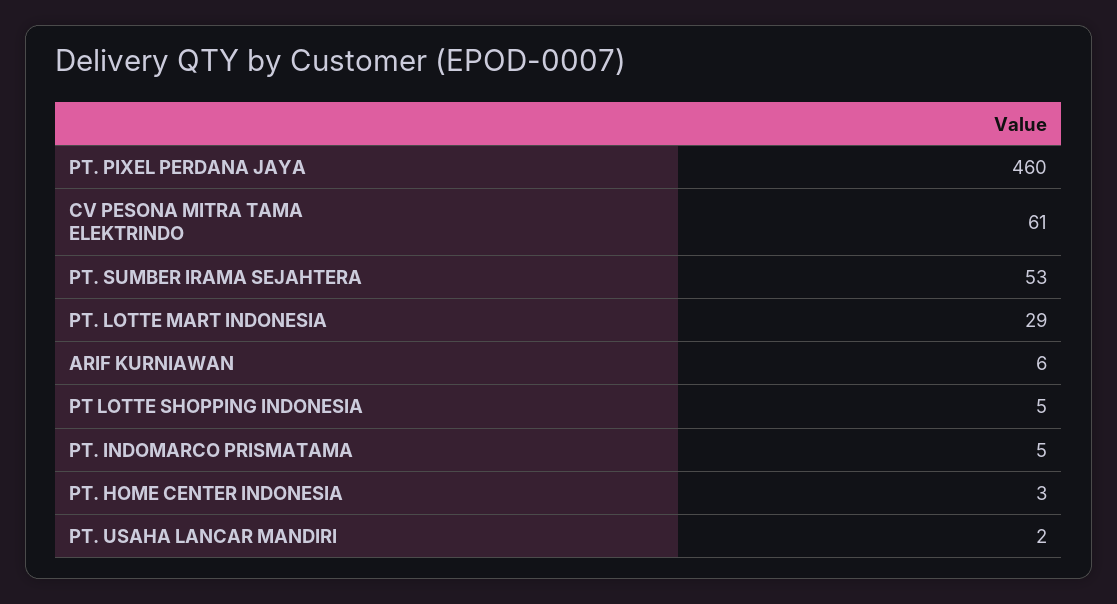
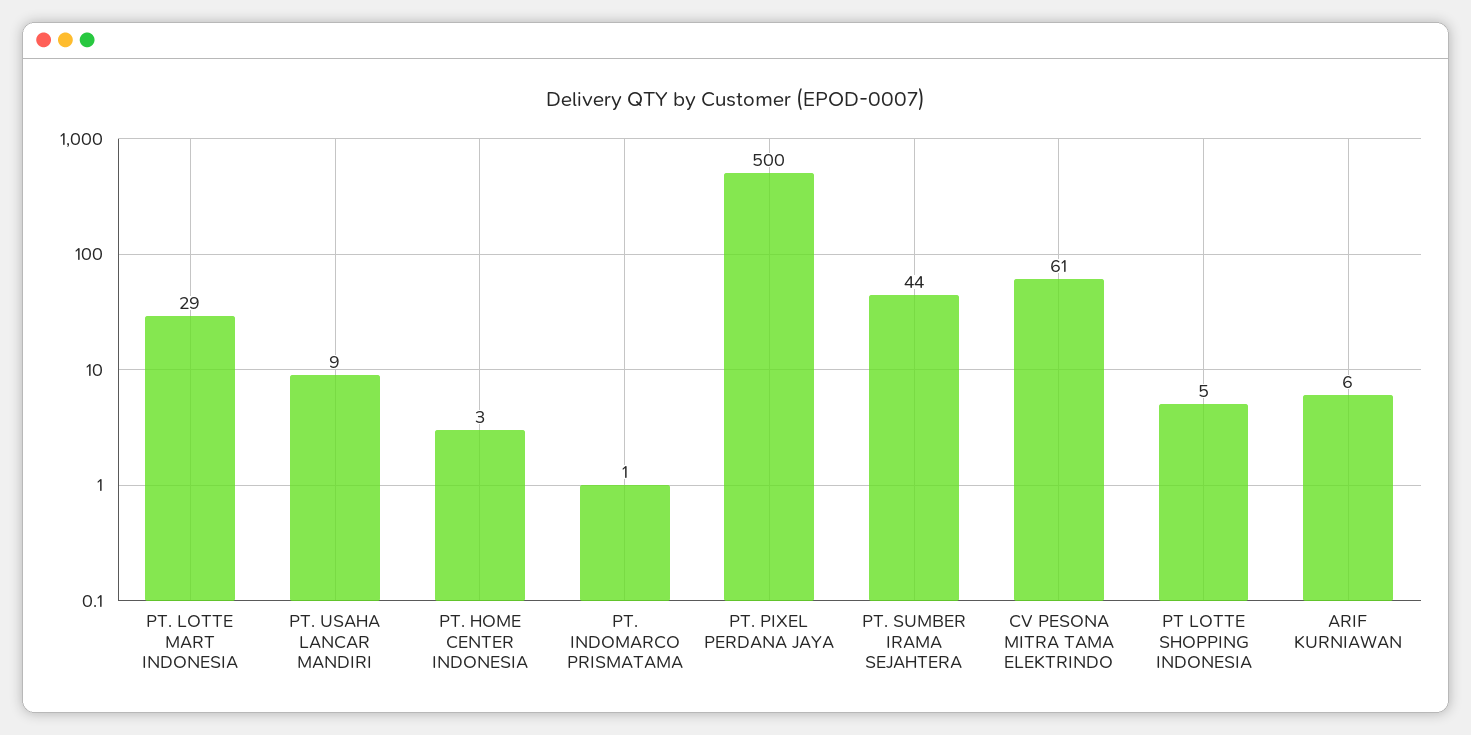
PT. PIXEL PERDANA JAYA: 460 -> 500
PT. SUMBER IRAMA SEJAHTERA: 53 -> 44
PT. INDOMARCO PRISMATAMA: 5 -> 1
PT. USAHA LANCAR MANDIRI: 2 -> 9

